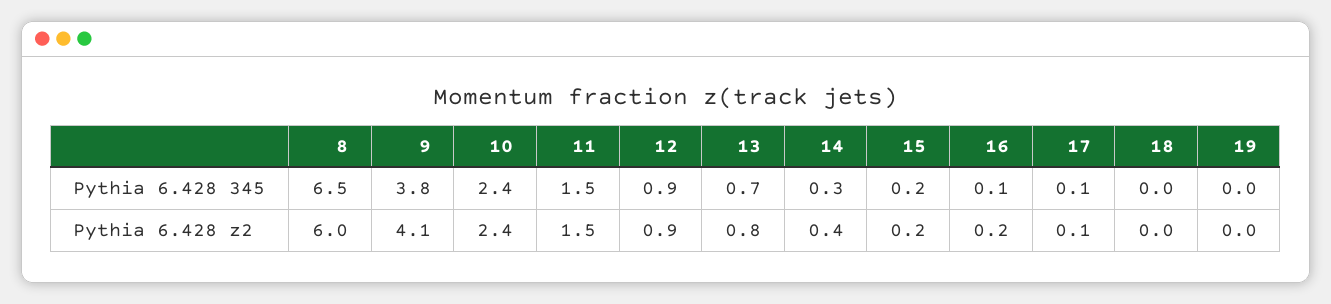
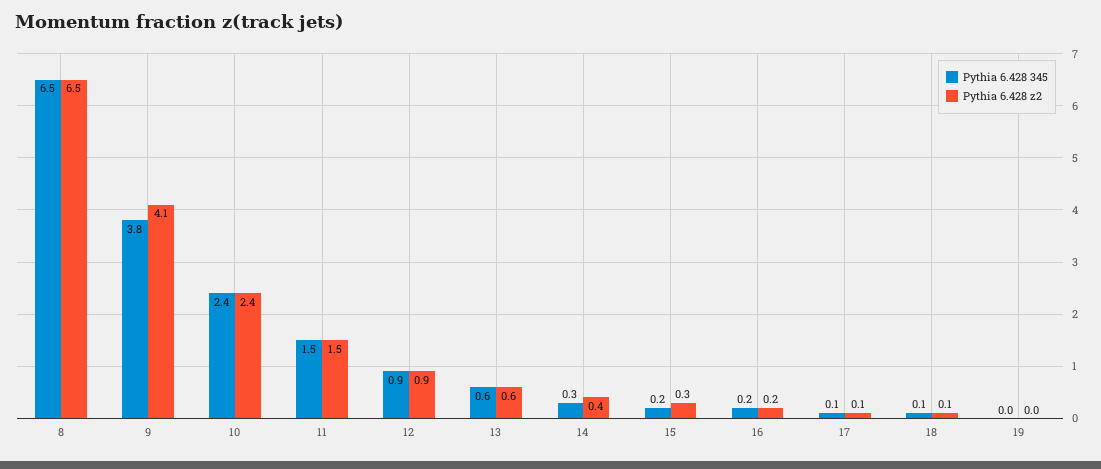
Pythia 6.428 345, 13: 0.7 -> 0.6
Pythia 6.428 345, 16: 0.1 -> 0.2
Pythia 6.428 345, 18: 0 -> 0.1
Pythia 6.428 z2, 8: 6 -> 6.5
Pythia 6.428 z2, 13: 0.8 -> 0.6
Pythia 6.428 z2, 15: 0.2 -> 0.3
Pythia 6.428 z2, 18: 0 -> 0.1

